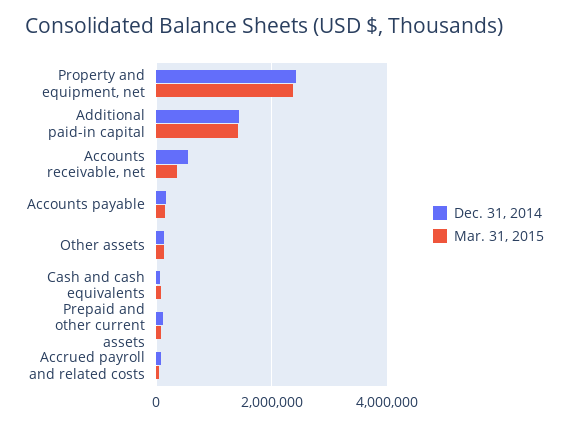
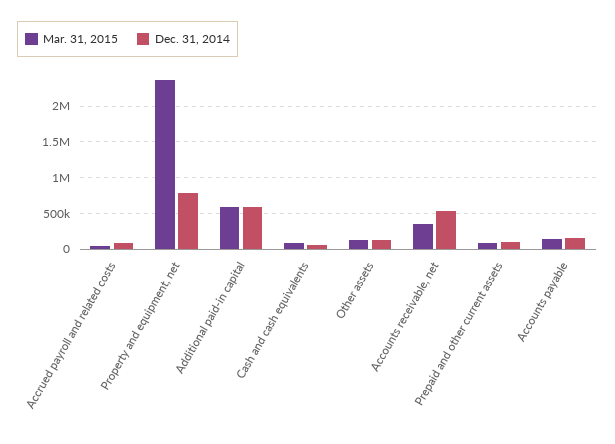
Dec. 31, 2014, Property and equipment, net: 2400000 -> 800000
Dec. 31, 2014, Additional paid-in capital: 1400000 -> 600000
Mar. 31, 2015, Additional paid-in capital: 1400000 -> 600000

